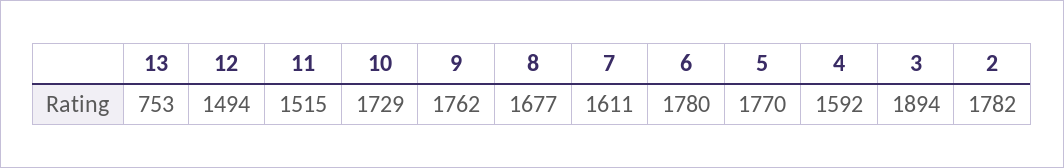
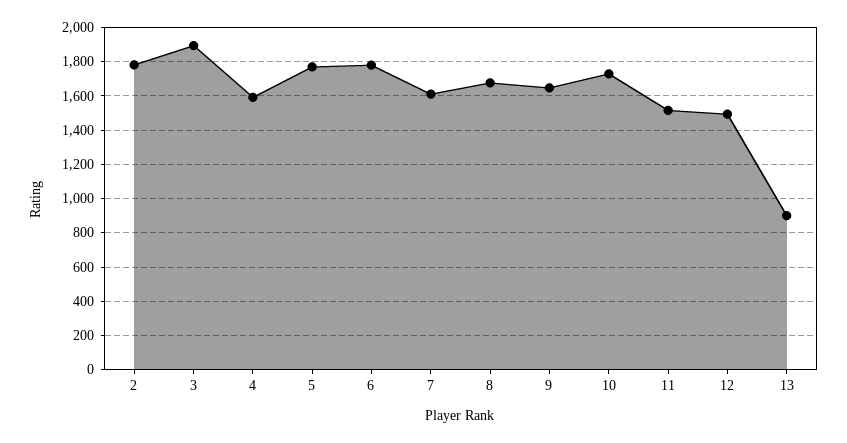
13: 753 -> 900
9: 1762 -> 1650

